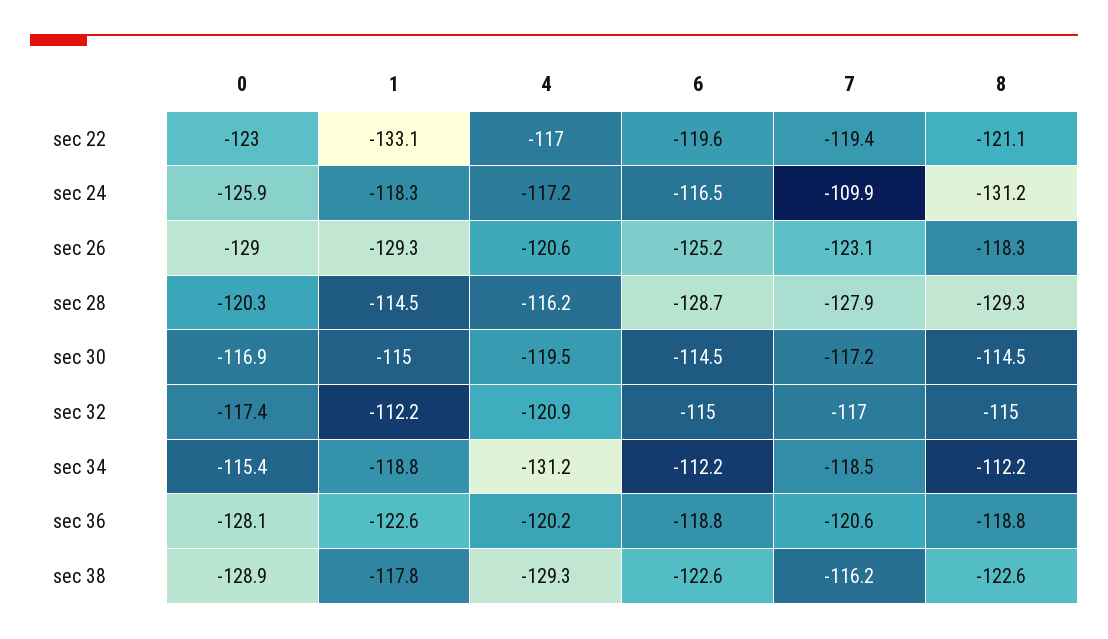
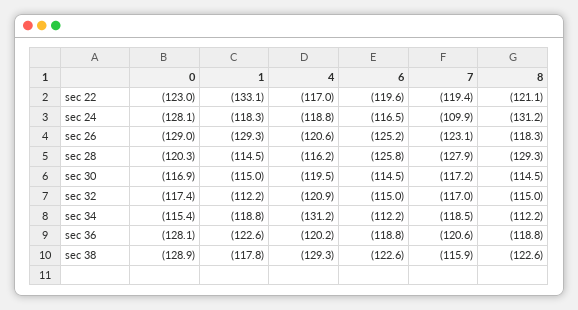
0, sec 24: -125.9 -> -128.1
4, sec 24: -117.2 -> -118.8
6, sec 28: -128.7 -> -125.8
7, sec 38: -116.2 -> -115.9

